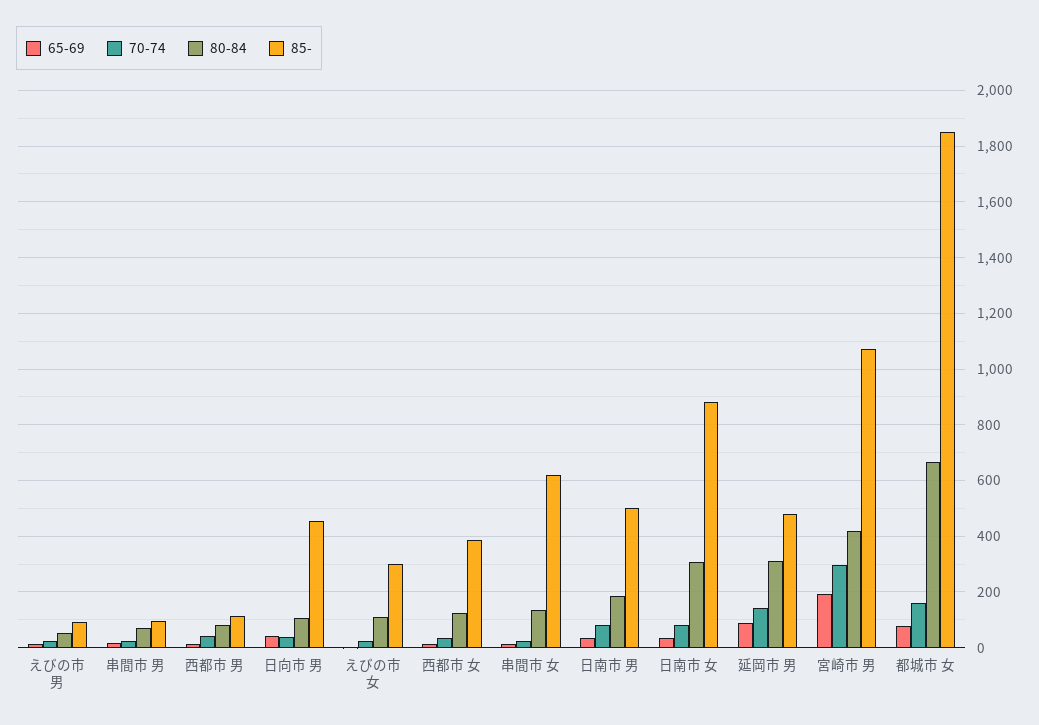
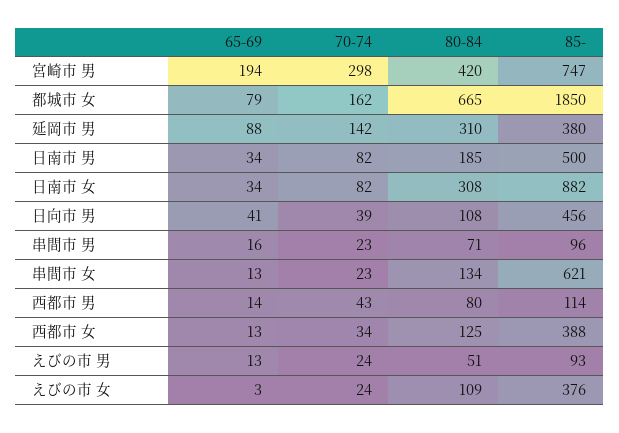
85-, えびの市 女: 300 -> 376
85-, 延岡市 男: 475 -> 380
85-, 宮崎市 男: 1075 -> 747

